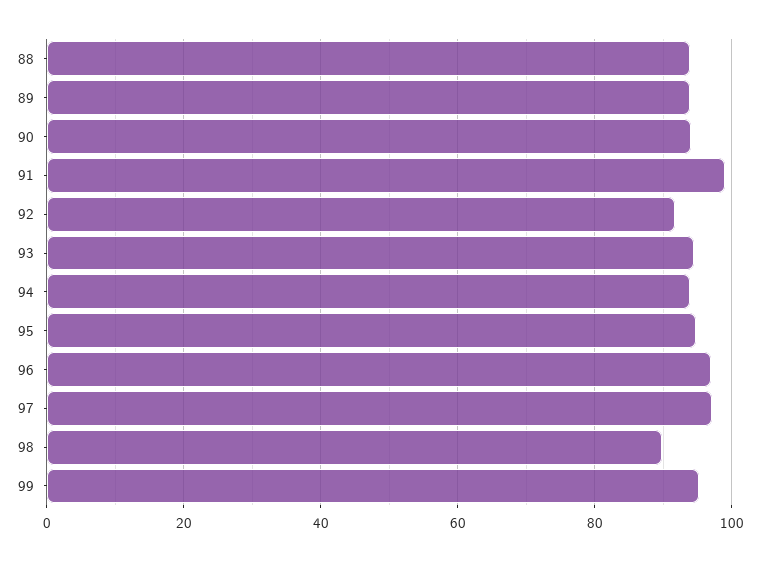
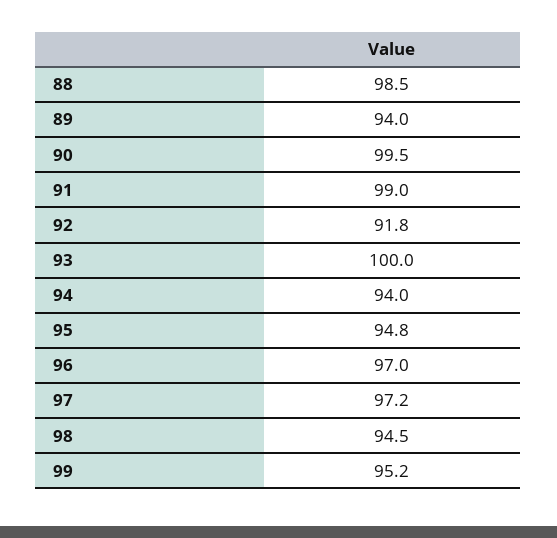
88: 94 -> 98.5
90: 94 -> 99.5
93: 94 -> 100
98: 90 -> 94.5

